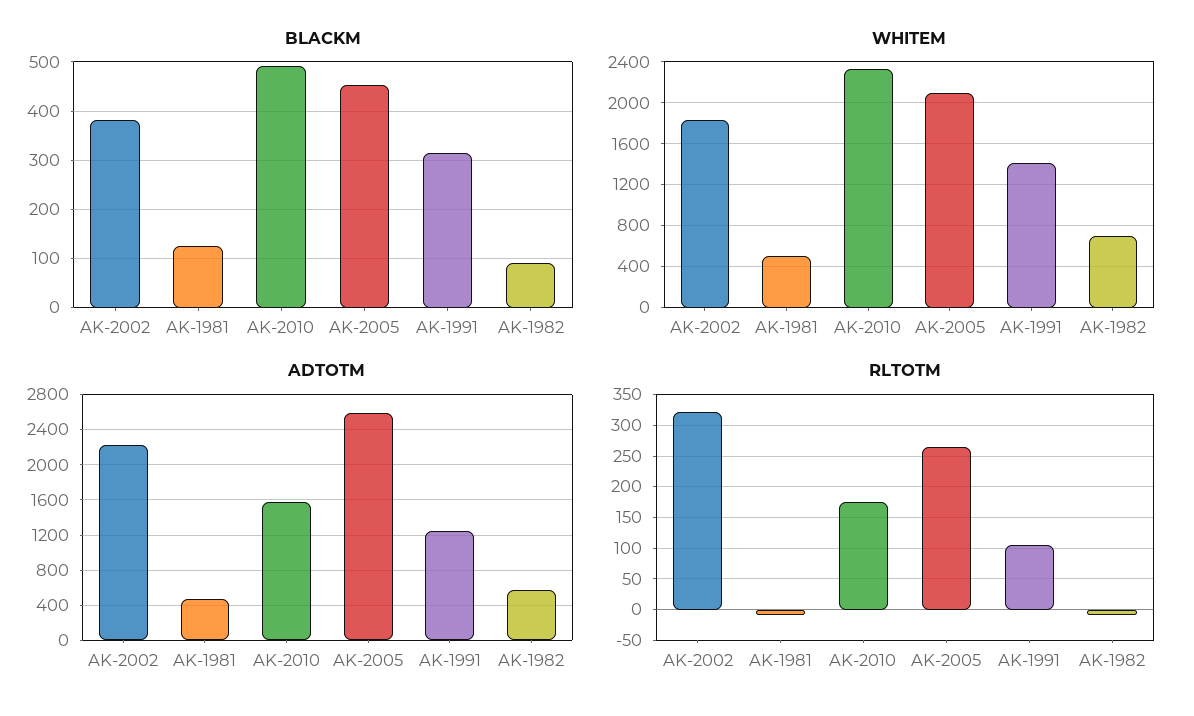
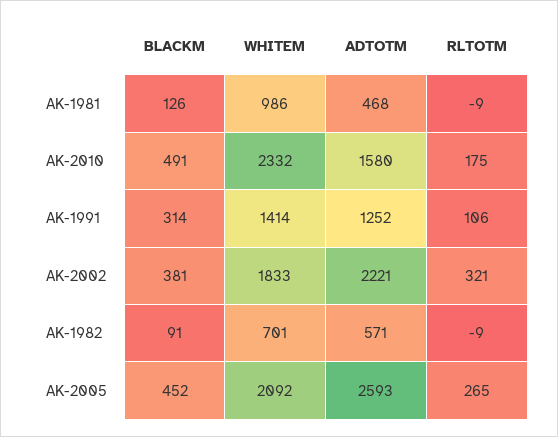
WHITEM, AK-1981: 500 -> 986

